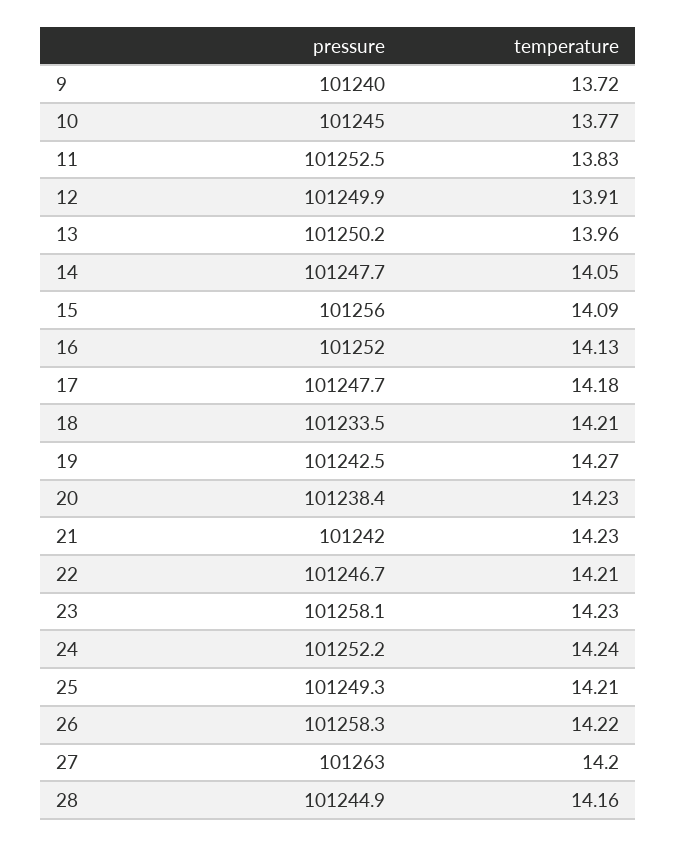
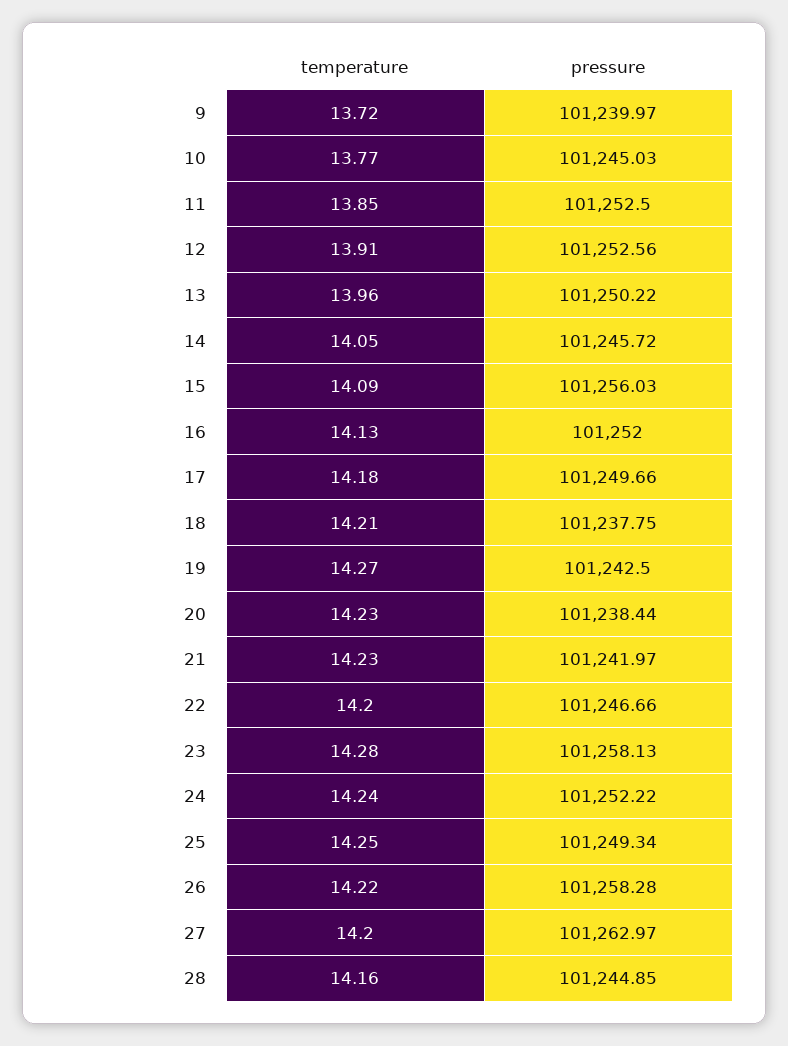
temperature, 11: 13.83 -> 13.85
pressure, 12: 101249.9 -> 101252.56
pressure, 14: 101247.7 -> 101245.72
pressure, 17: 101247.7 -> 101249.66
pressure, 18: 101233.5 -> 101237.75
temperature, 22: 14.21 -> 14.2
temperature, 23: 14.23 -> 14.28
temperature, 25: 14.21 -> 14.25

